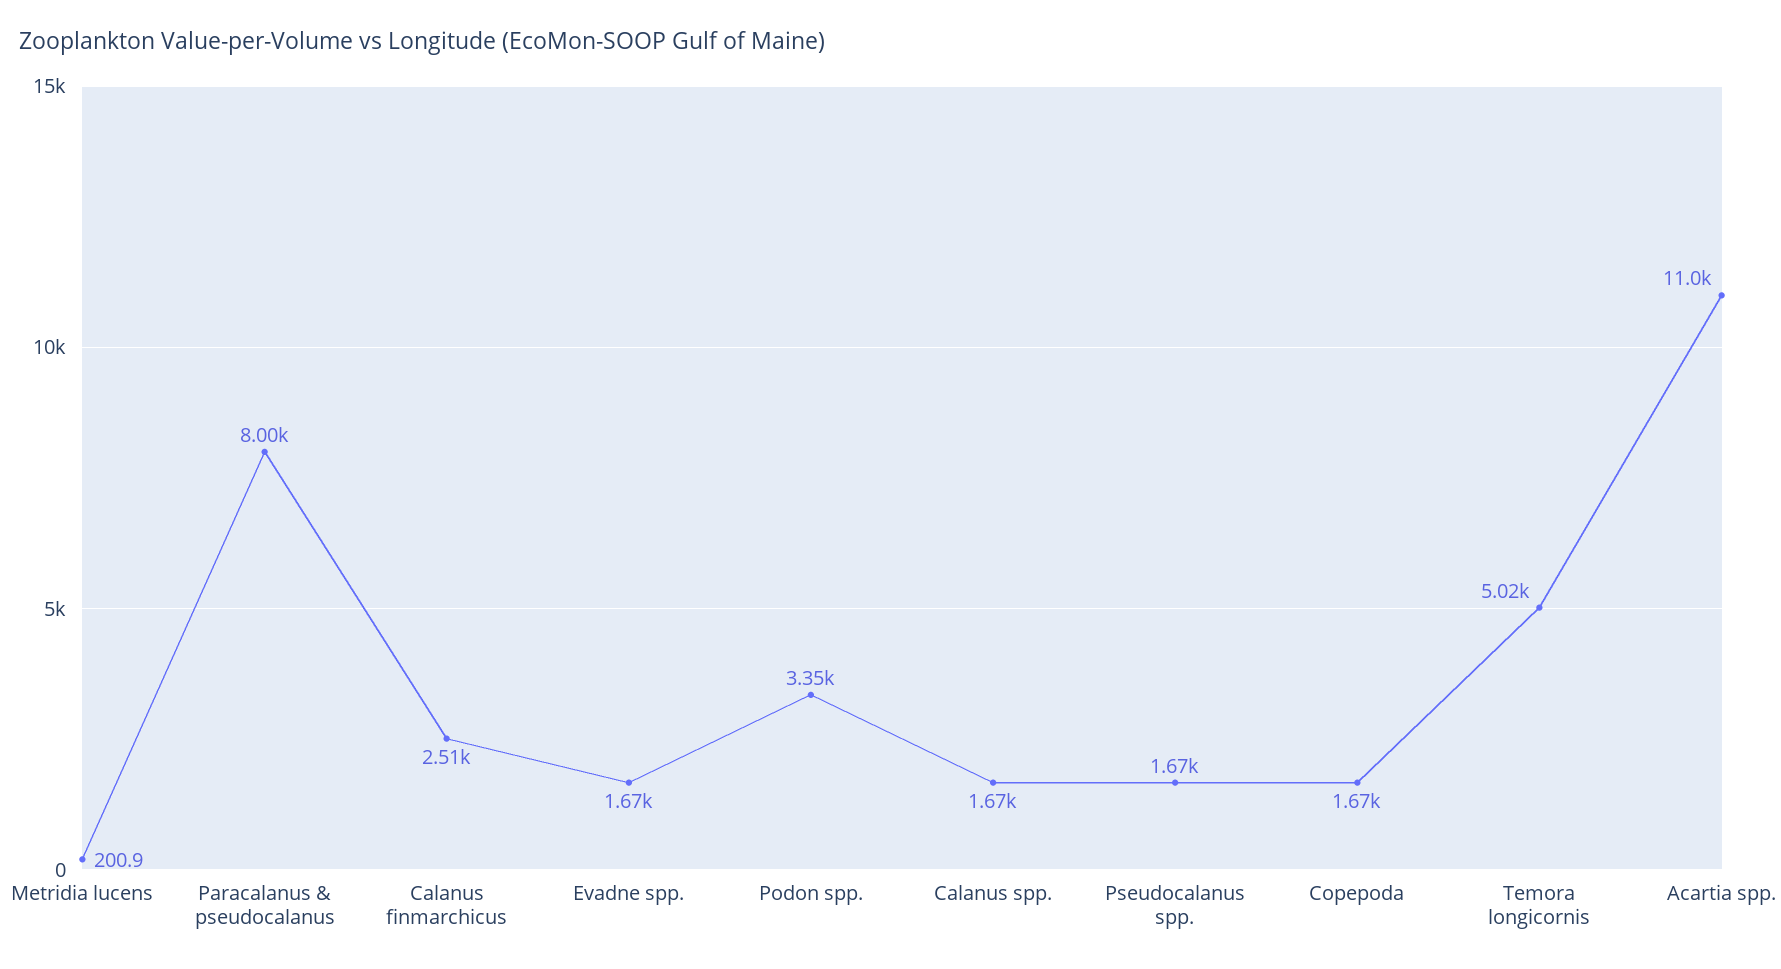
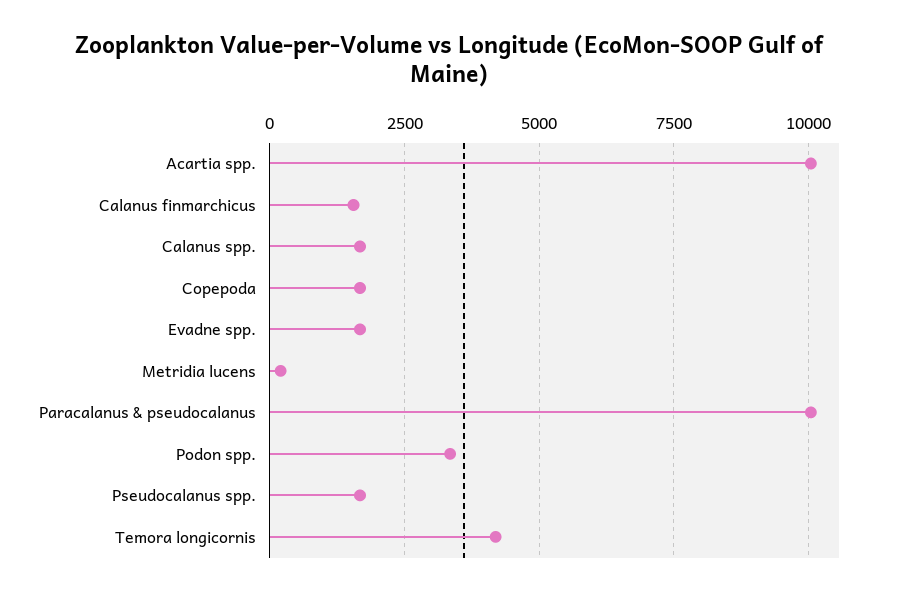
Paracalanus & pseudocalanus: 8000 -> 10000
Calanus finmarchicus: 2510 -> 1500
Temora longicornis: 5020 -> 4250
Acartia spp.: 11000 -> 10000

